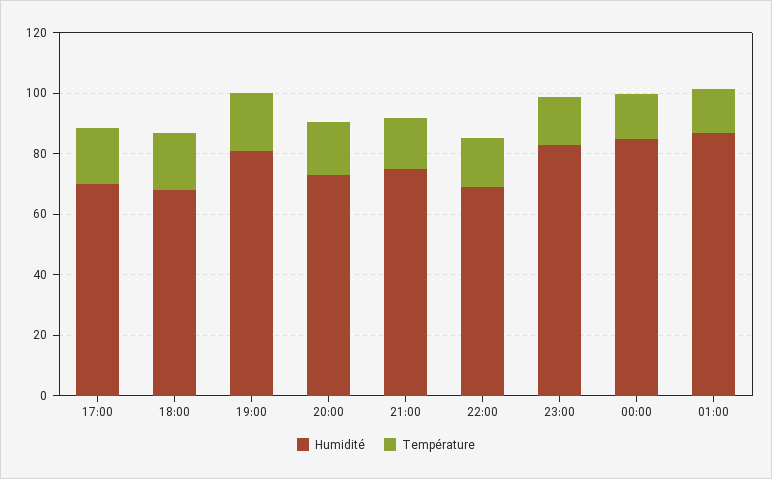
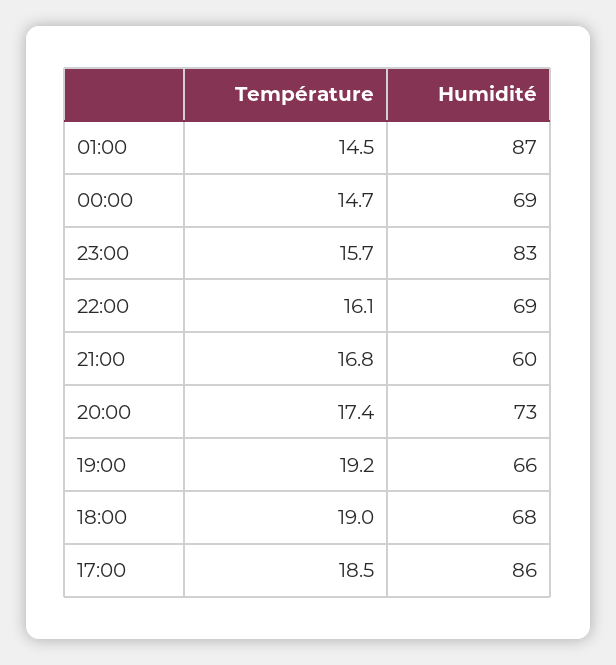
Humidité, 17:00: 70 -> 86
Humidité, 19:00: 80 -> 66
Humidité, 21:00: 75 -> 60
Humidité, 00:00: 85 -> 69

